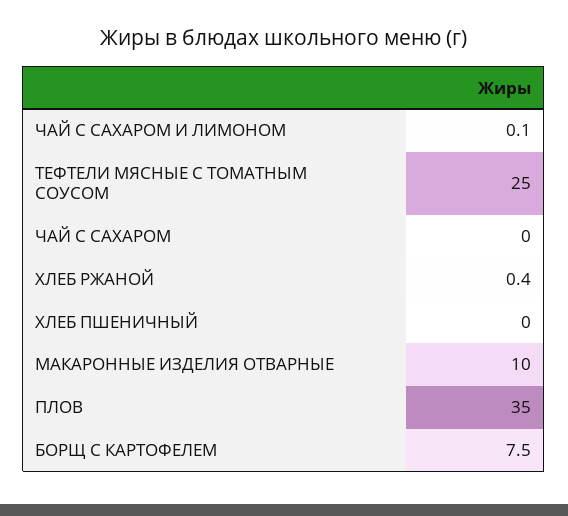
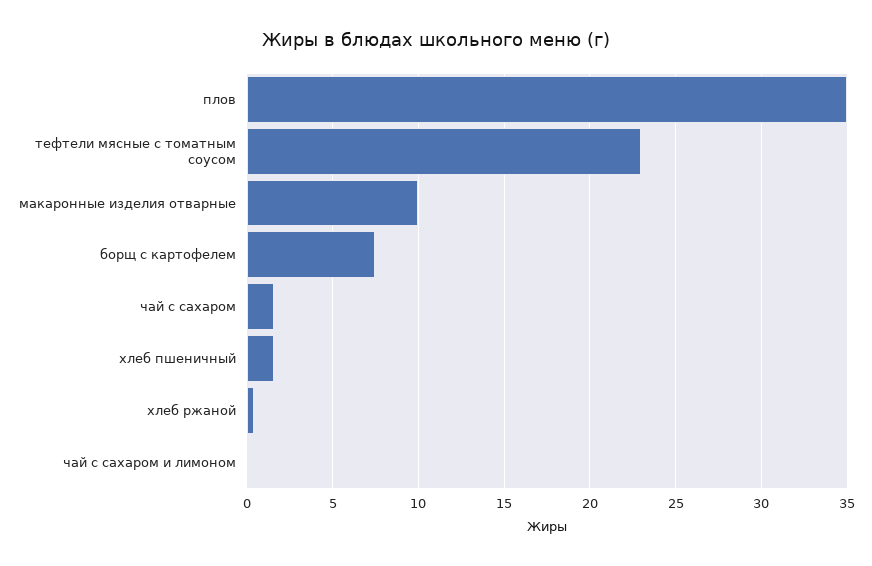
ТЕФТЕЛИ МЯСНЫЕ С ТОМАТНЫМ СОУСОМ: 25 -> 23
ЧАЙ С САХАРОМ: 0 -> 1.5
ХЛЕБ ПШЕНИЧНЫЙ: 0 -> 1.5

